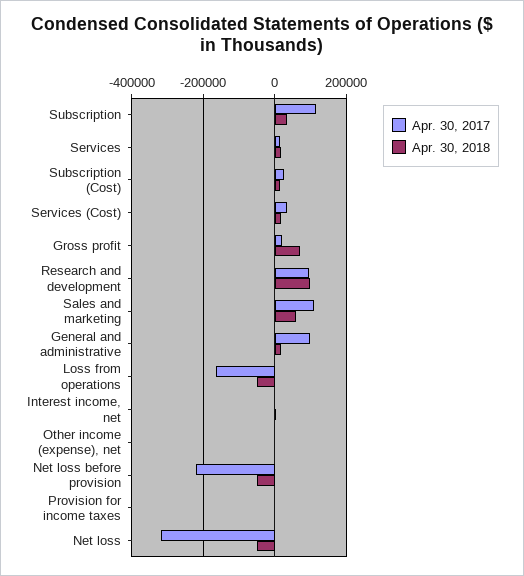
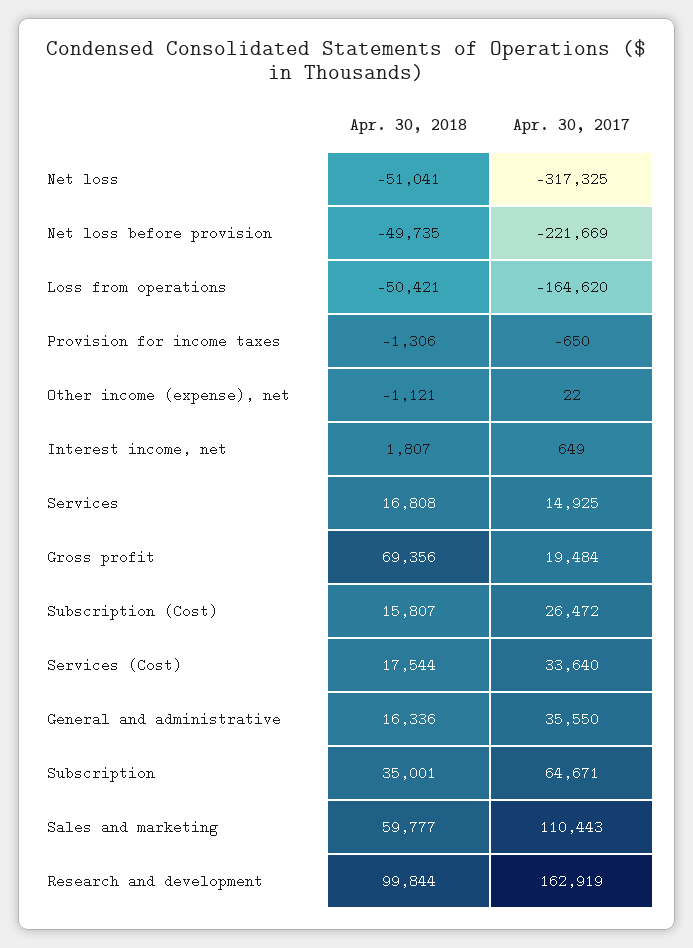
Apr. 30, 2017, Subscription: 120000 -> 64671
Apr. 30, 2017, Research and development: 100000 -> 162919
Apr. 30, 2017, General and administrative: 100000 -> 35550

